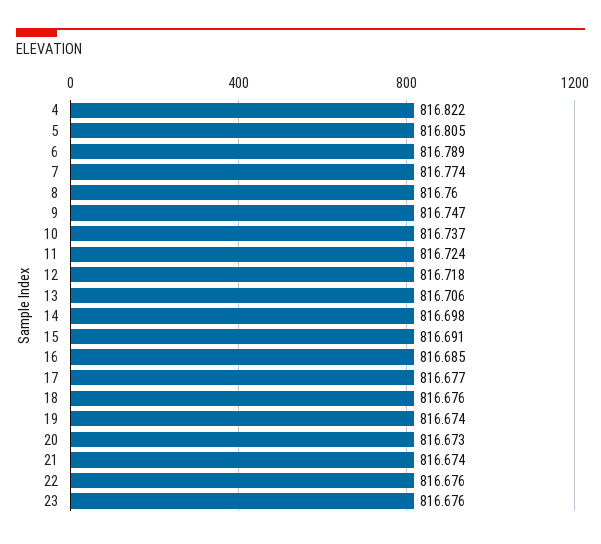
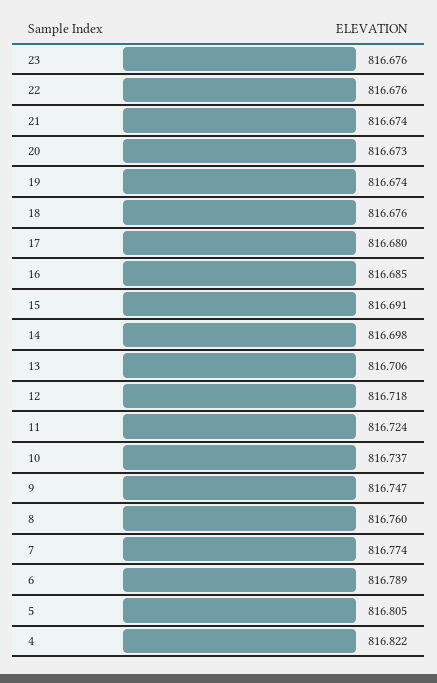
17: 816.677 -> 816.68

